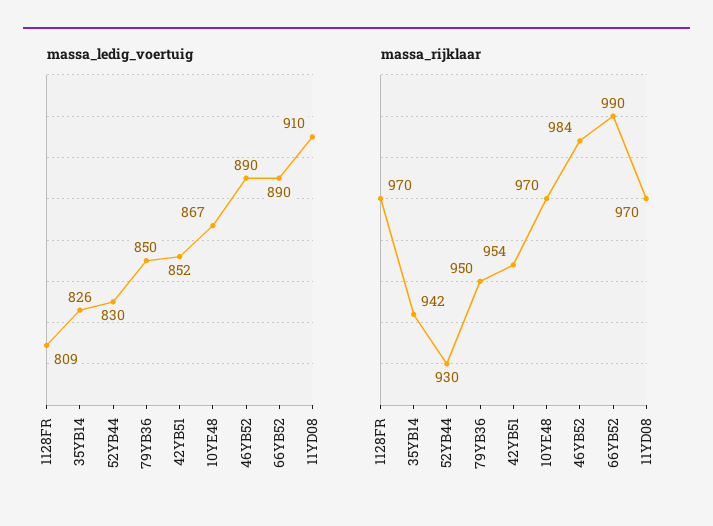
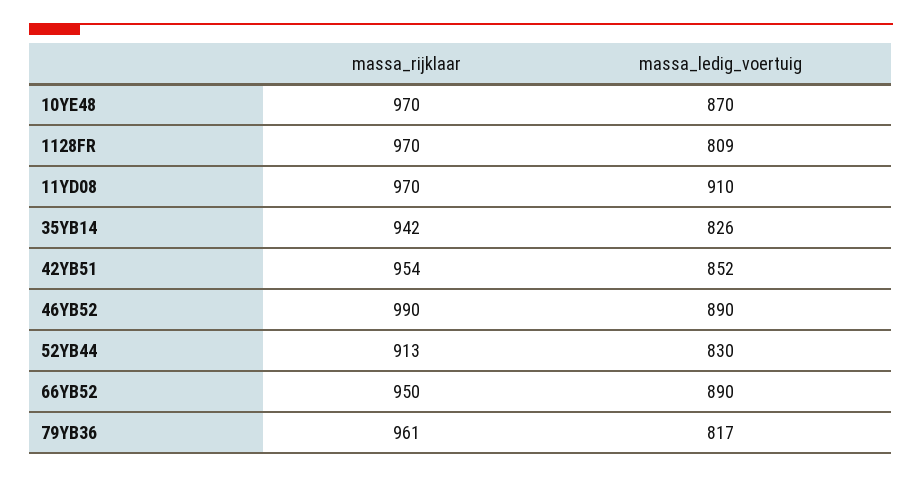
massa_ledig_voertuig, 79YB36: 850 -> 817
massa_ledig_voertuig, 10YE48: 867 -> 870
massa_rijklaar, 52YB44: 930 -> 913
massa_rijklaar, 79YB36: 950 -> 961
massa_rijklaar, 46YB52: 984 -> 990
massa_rijklaar, 66YB52: 990 -> 950

